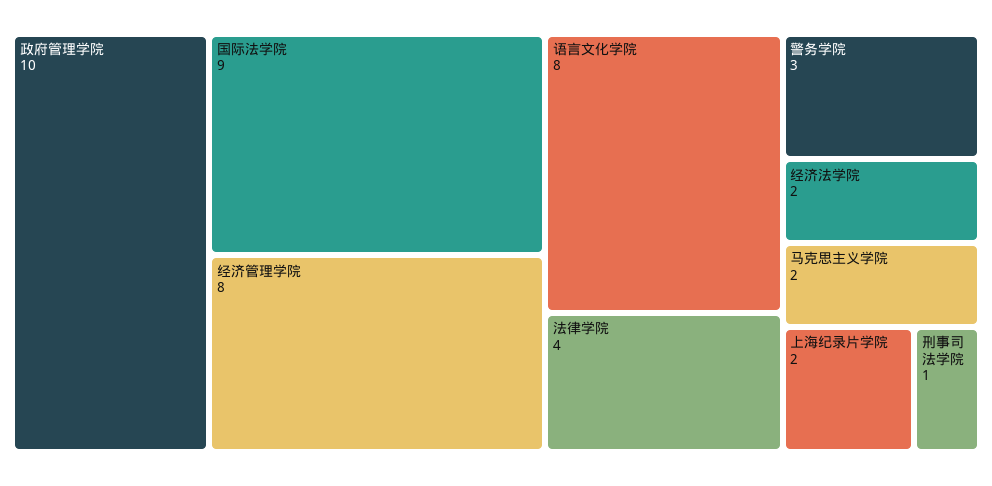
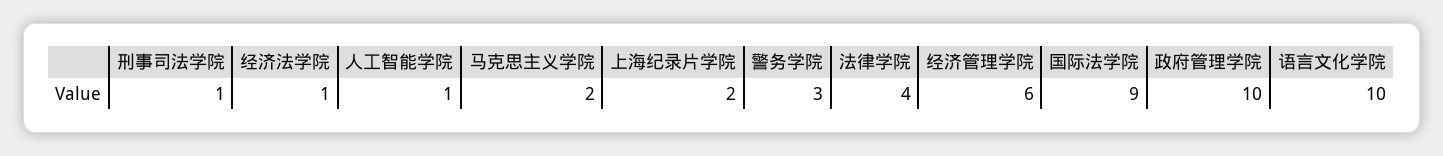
经济管理学院: 8 -> 6
语言文化学院: 8 -> 10
经济法学院: 2 -> 1
人工智能学院: none -> 1

